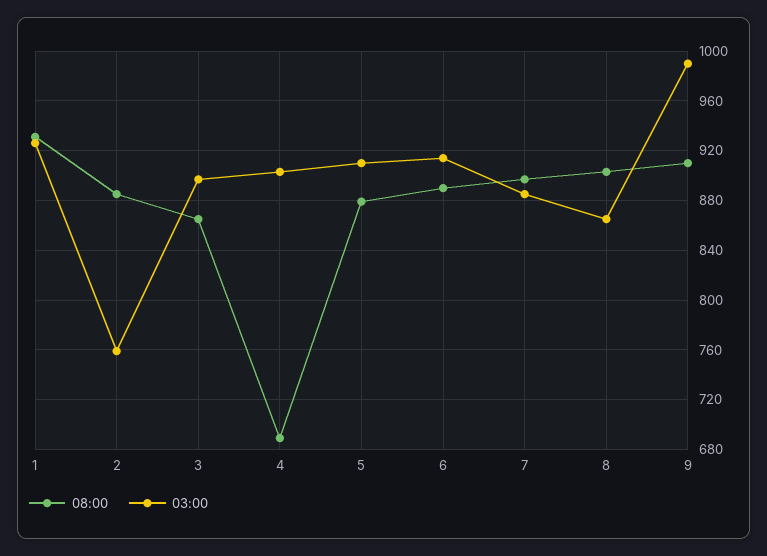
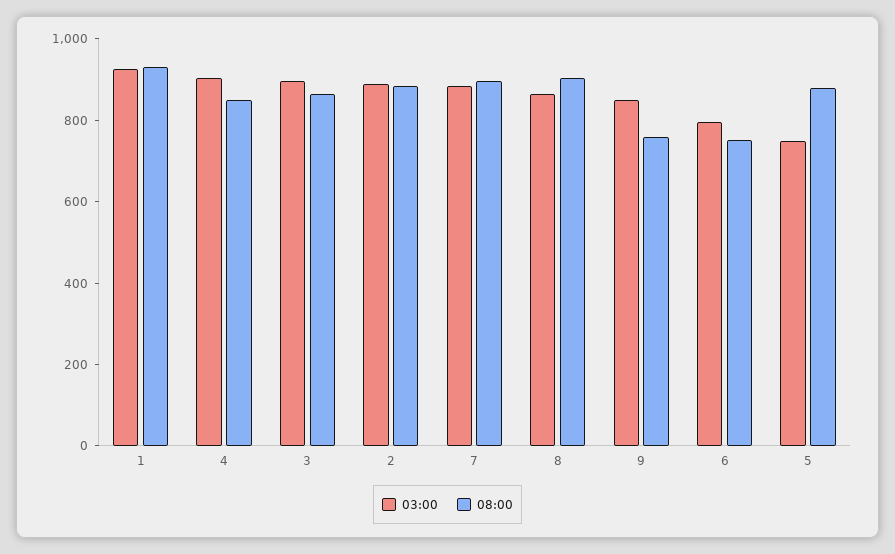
03:00, 2: 760 -> 900
08:00, 4: 690 -> 850
03:00, 5: 910 -> 750
08:00, 6: 890 -> 750
03:00, 6: 915 -> 800
08:00, 9: 910 -> 750
03:00, 9: 990 -> 850

